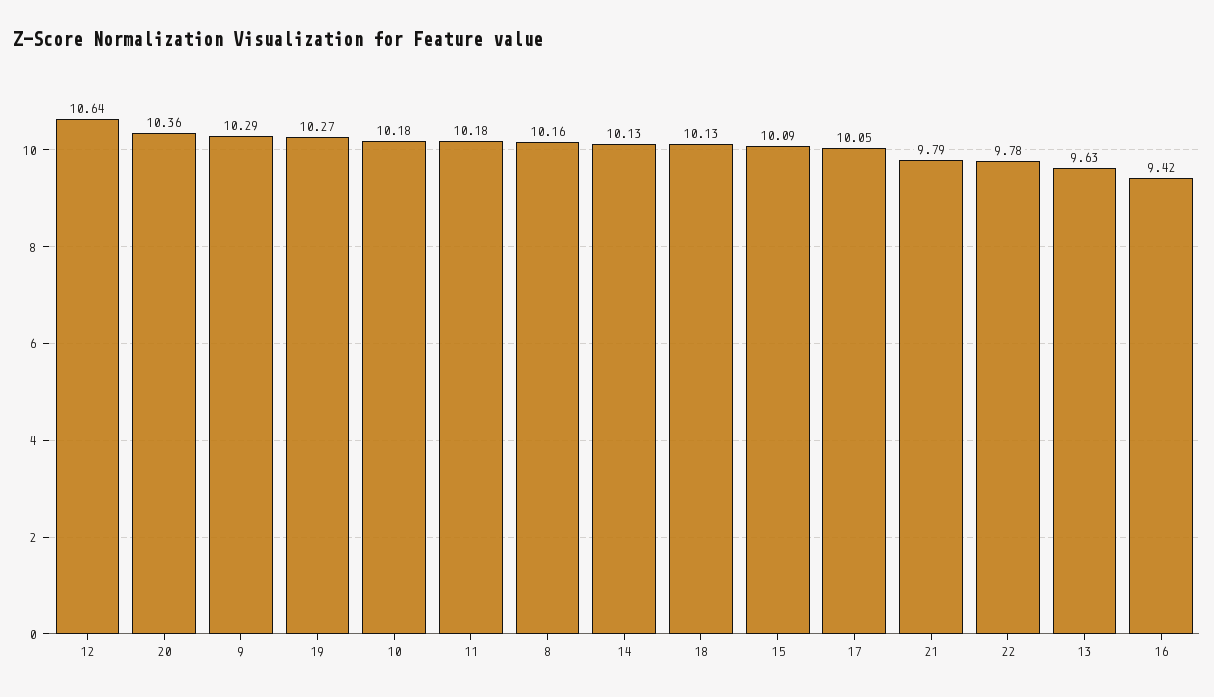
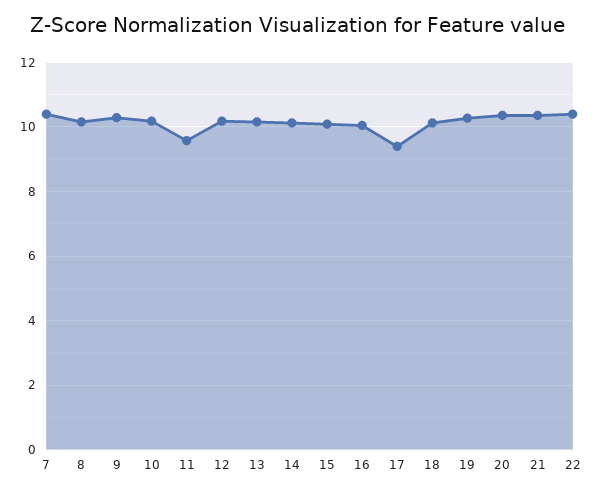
12: 10.64 -> 10.2
11: 10.18 -> 9.6
17: 10.05 -> 9.4
21: 9.79 -> 10.4
22: 9.78 -> 10.4
13: 9.63 -> 10.2
16: 9.42 -> 10
7: none -> 10.4

